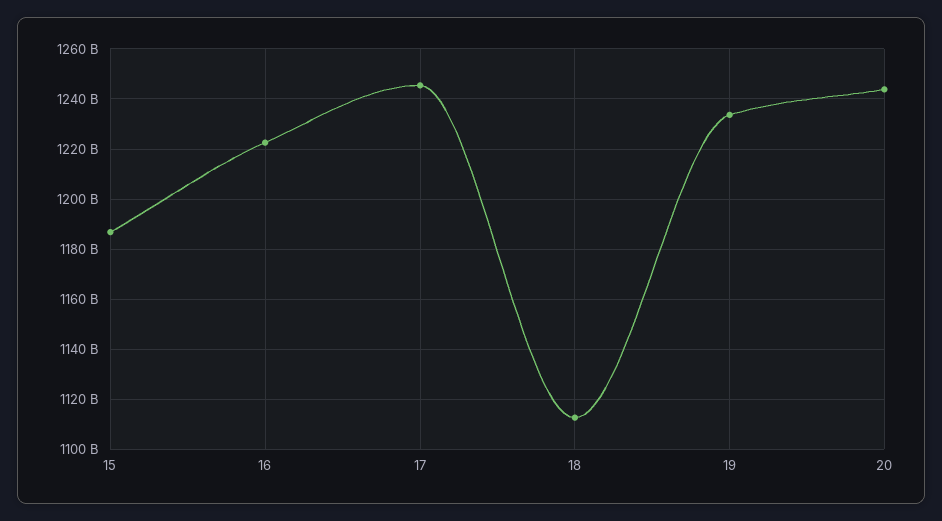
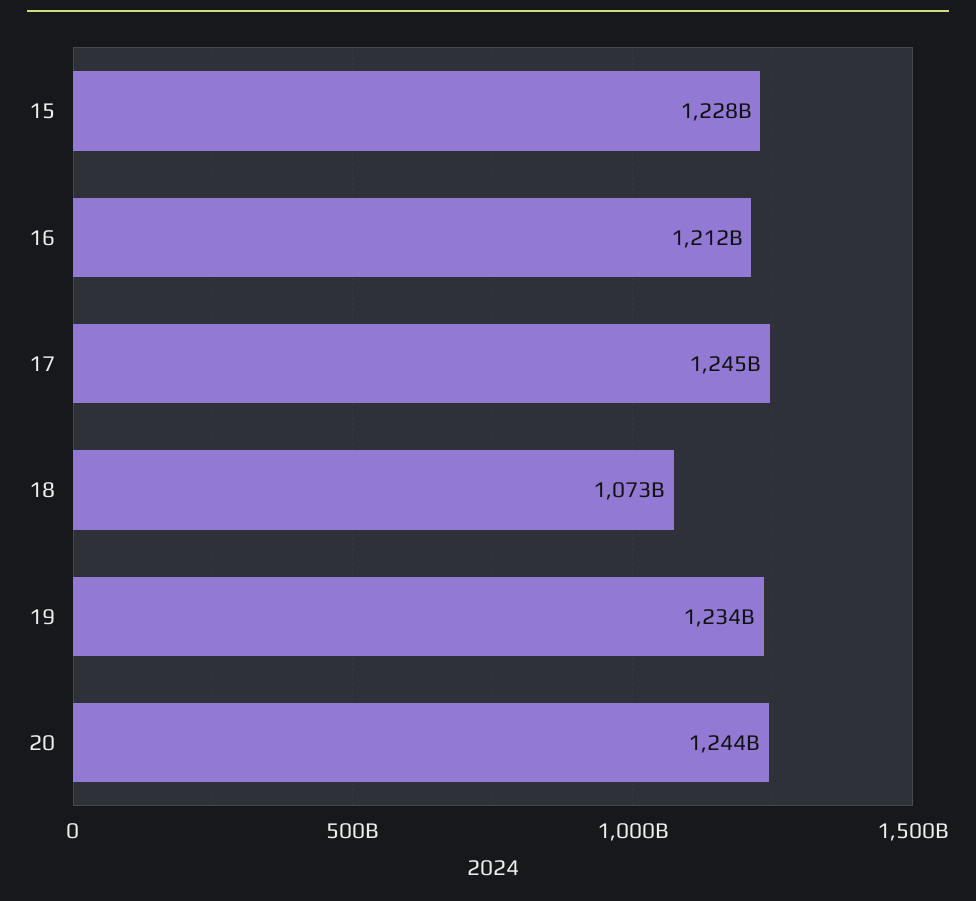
15: 1187500000000 -> 1228000000000
16: 1222500000000 -> 1212000000000
18: 1112500000000 -> 1073000000000

